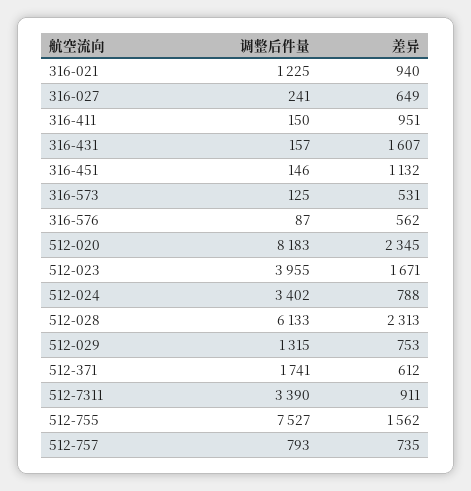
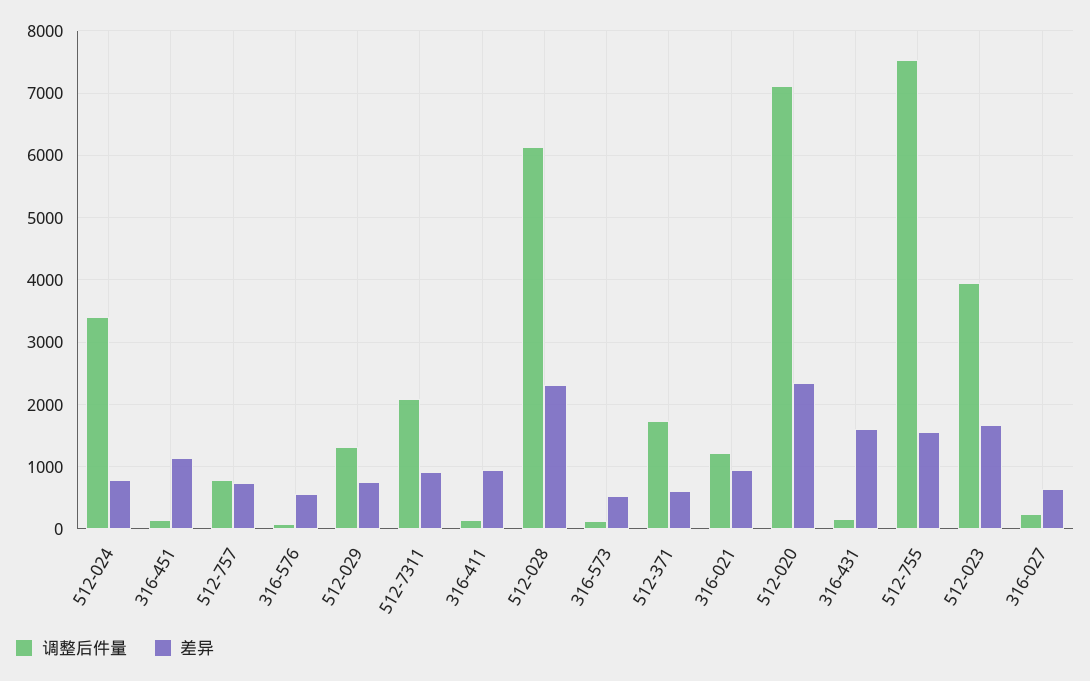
调整后件量, 512-020: 8183 -> 7100
调整后件量, 512-7311: 3390 -> 2100

